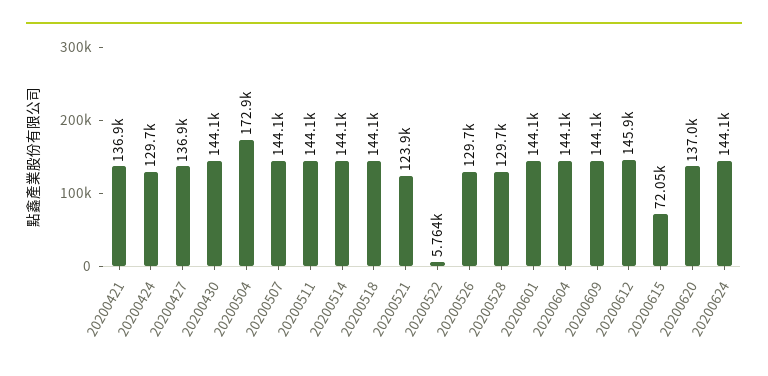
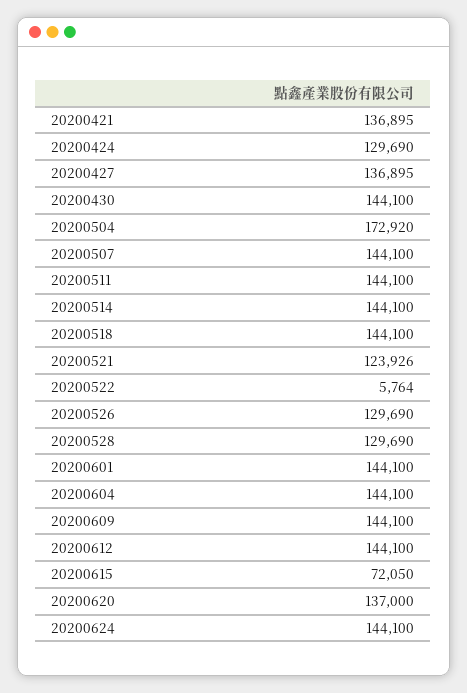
20200612: 145900 -> 144100

